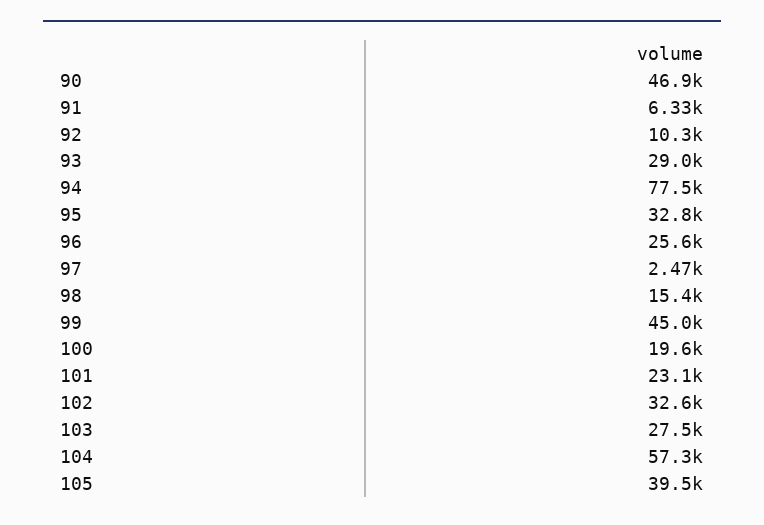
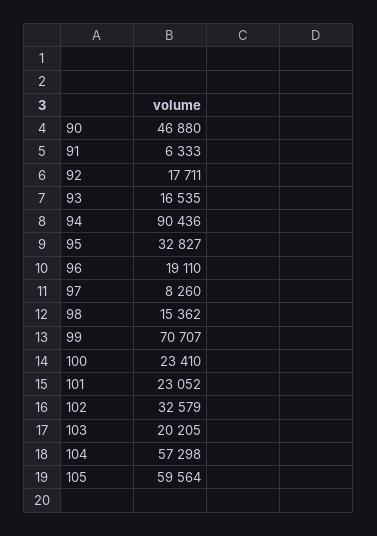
92: 10300 -> 17711
93: 29000 -> 16535
94: 77500 -> 90436
96: 25600 -> 19110
97: 2470 -> 8260
99: 45000 -> 70707
100: 19600 -> 23410
103: 27500 -> 20205
105: 39500 -> 59564

